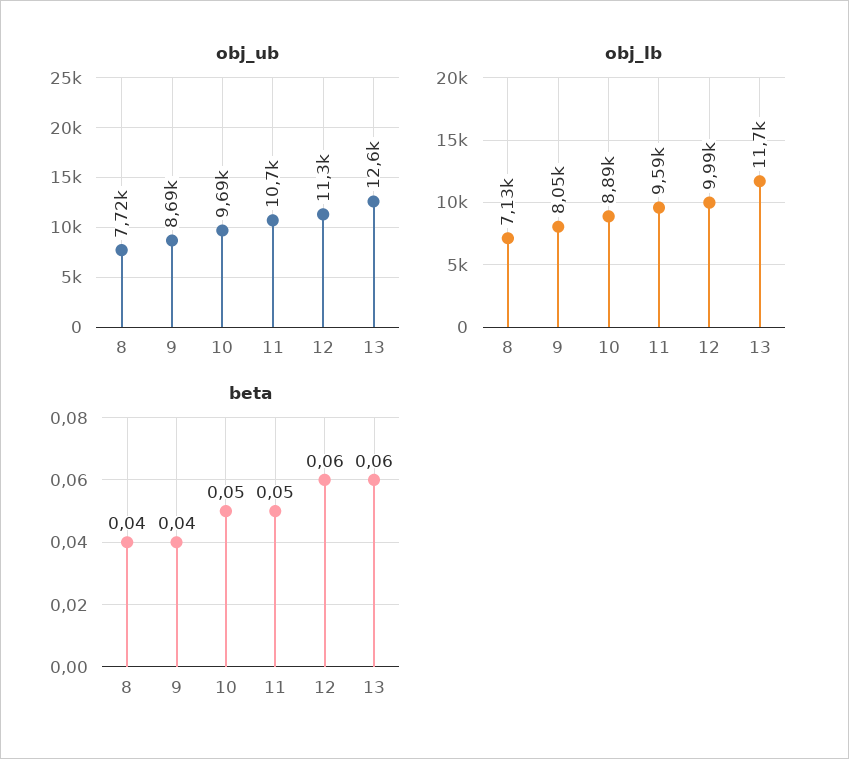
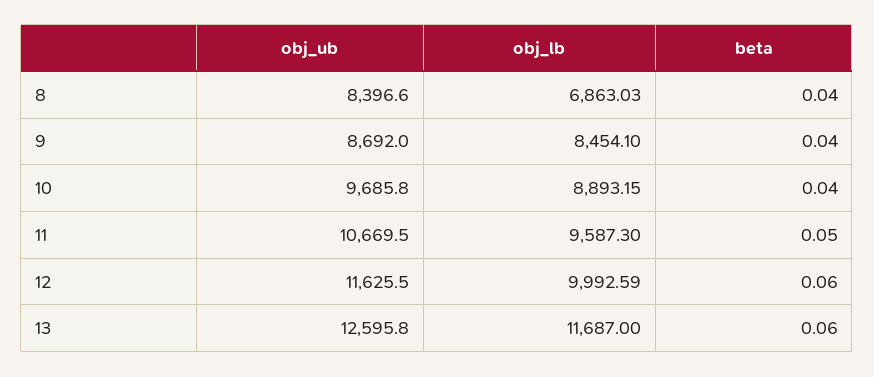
obj_ub, 8: 7720 -> 8396.6
obj_ub, 12: 11300 -> 11625.5
obj_lb, 8: 7130 -> 6863.03
obj_lb, 9: 8050 -> 8454.1
beta, 10: 0.05 -> 0.04

